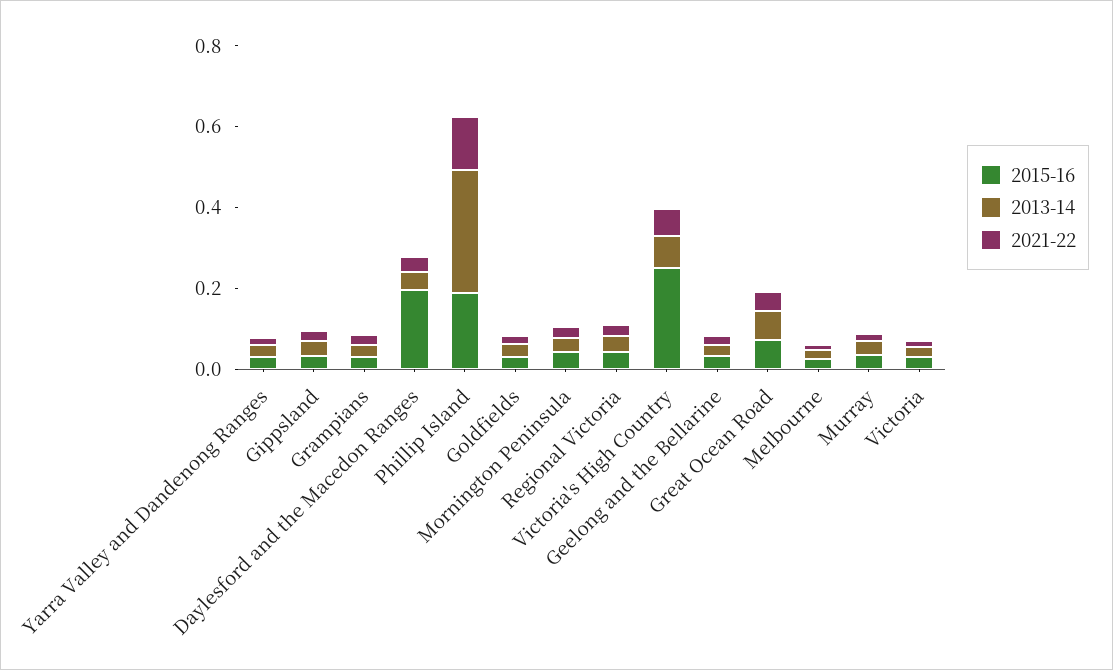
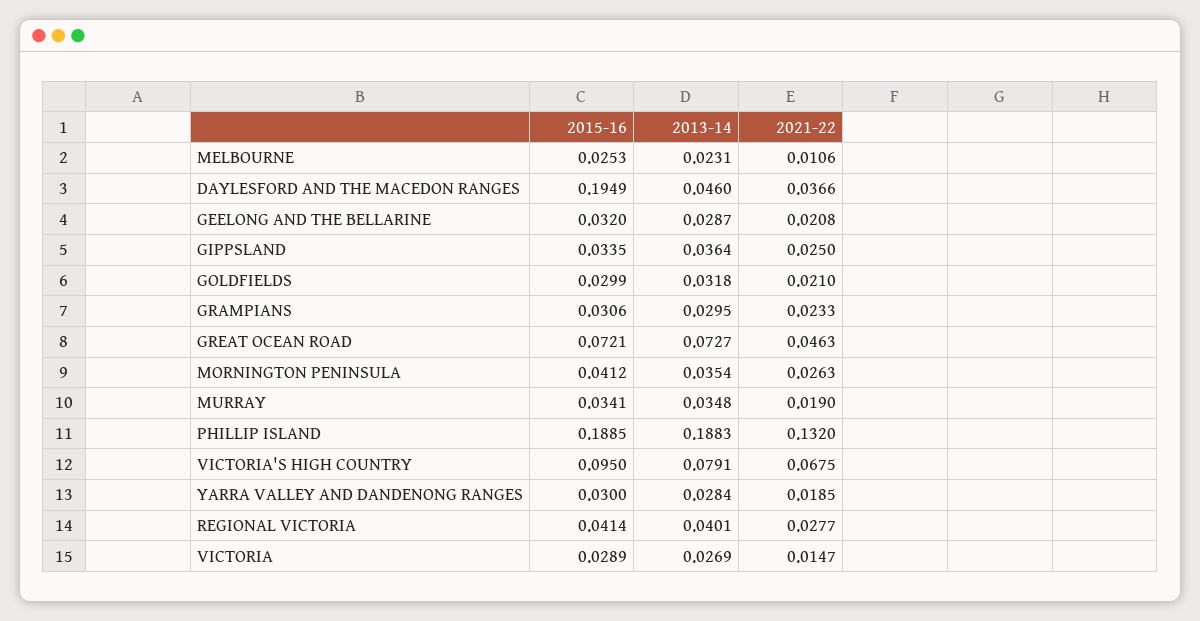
2013-14, Phillip Island: 0.3 -> 0.1883
2015-16, Victoria's High Country: 0.25 -> 0.095

